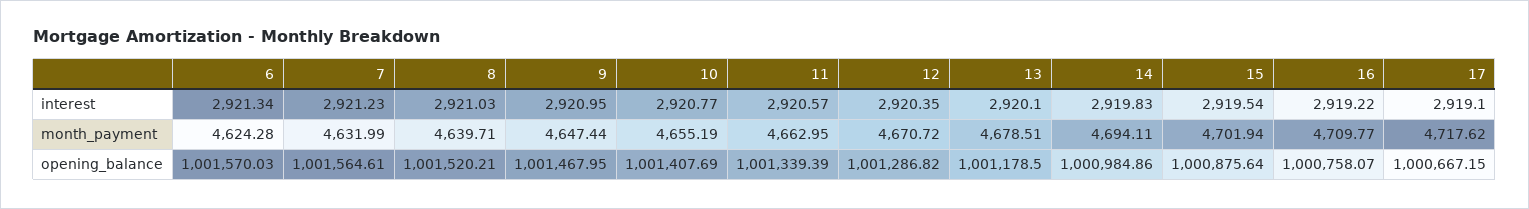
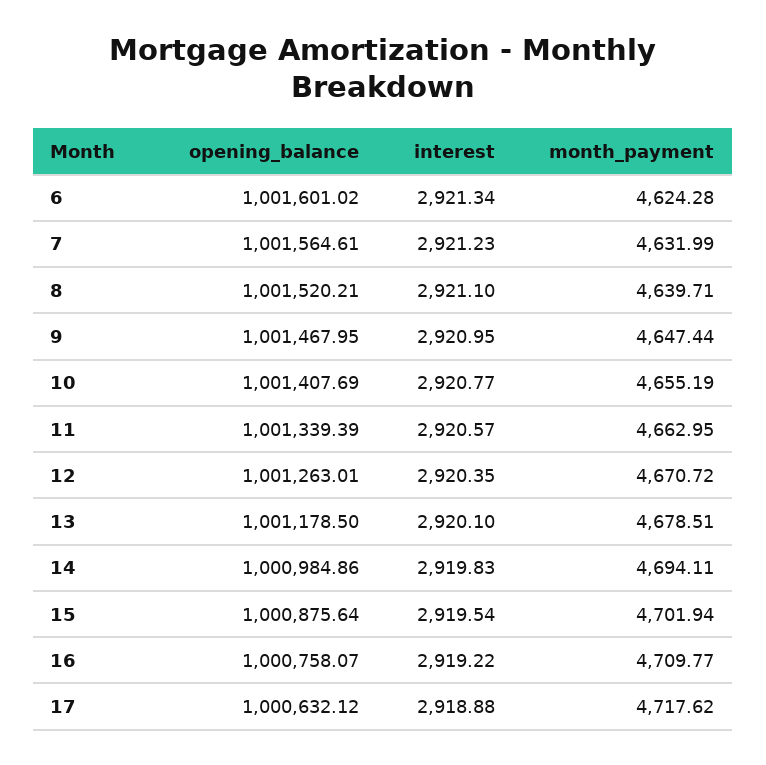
8, interest: 2921.03 -> 2921.1
17, interest: 2919.1 -> 2918.88
6, opening_balance: 1001570.03 -> 1001601.02
12, opening_balance: 1001286.82 -> 1001263.01
17, opening_balance: 1000667.15 -> 1000632.12

